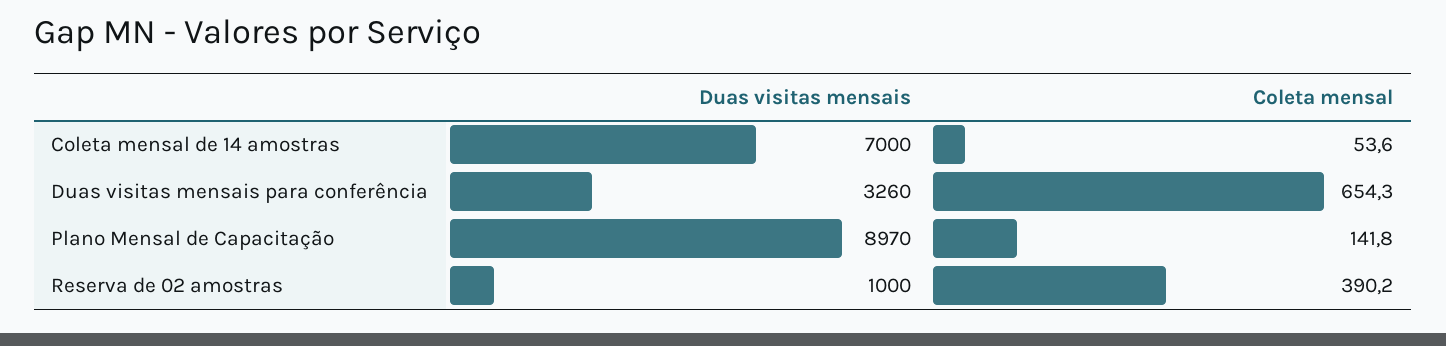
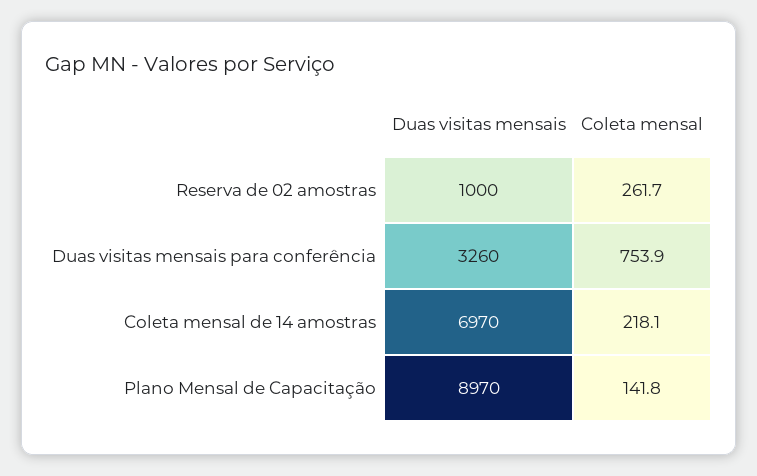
Duas visitas mensais, Coleta mensal de 14 amostras: 7000 -> 6970
Coleta mensal, Coleta mensal de 14 amostras: 53.6 -> 218.1
Coleta mensal, Duas visitas mensais para conferência: 654.3 -> 753.9
Coleta mensal, Reserva de 02 amostras: 390.2 -> 261.7

